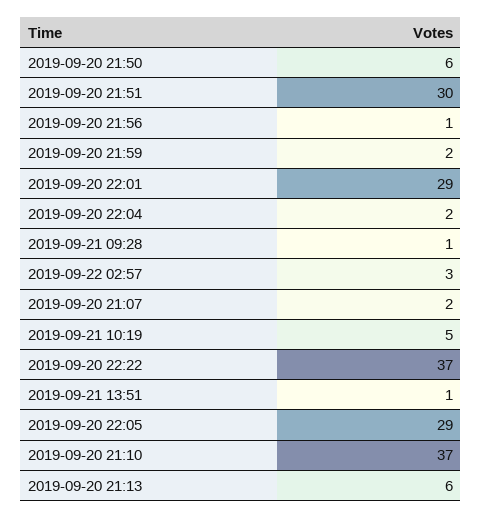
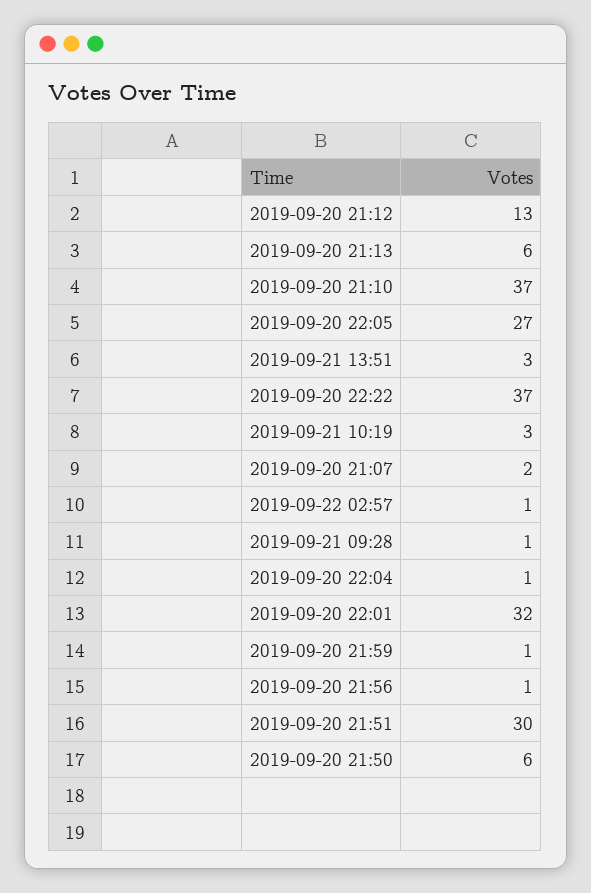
2019-09-20 21:59: 2 -> 1
2019-09-20 22:01: 29 -> 32
2019-09-20 22:04: 2 -> 1
2019-09-22 02:57: 3 -> 1
2019-09-21 10:19: 5 -> 3
2019-09-21 13:51: 1 -> 3
2019-09-20 22:05: 29 -> 27
2019-09-20 21:12: none -> 13

